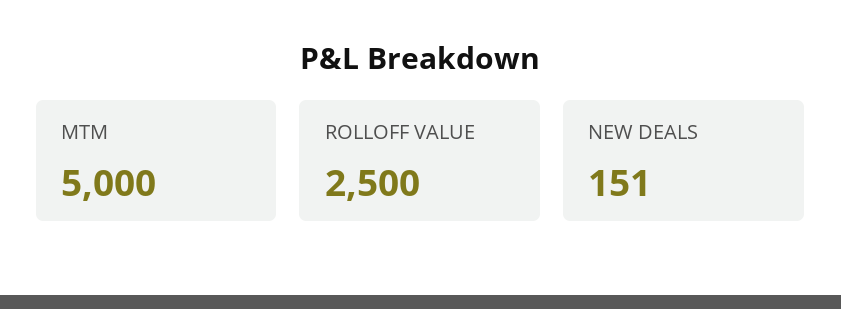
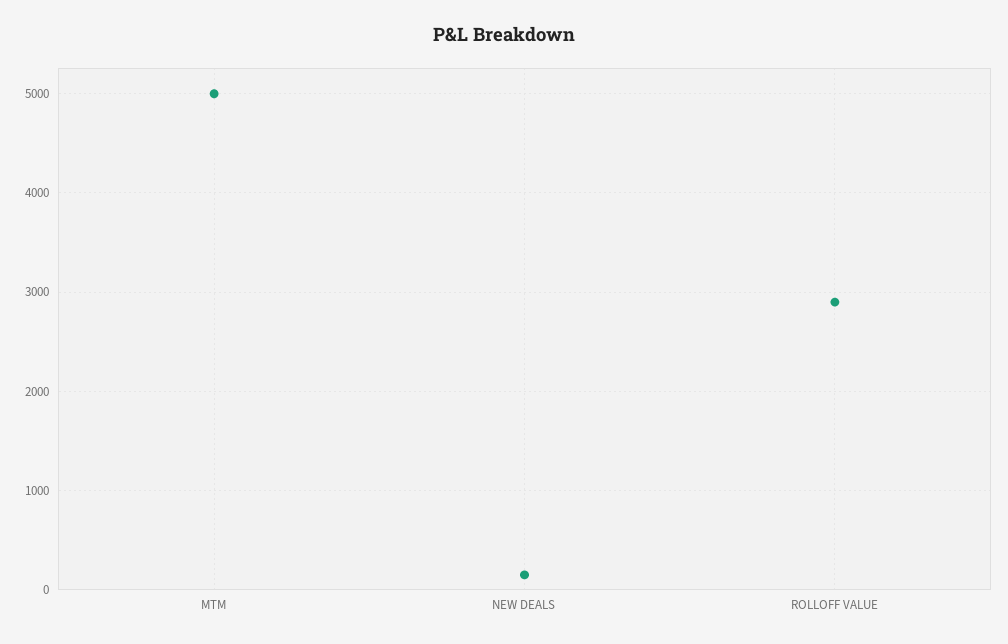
ROLLOFF VALUE: 2500 -> 2900

